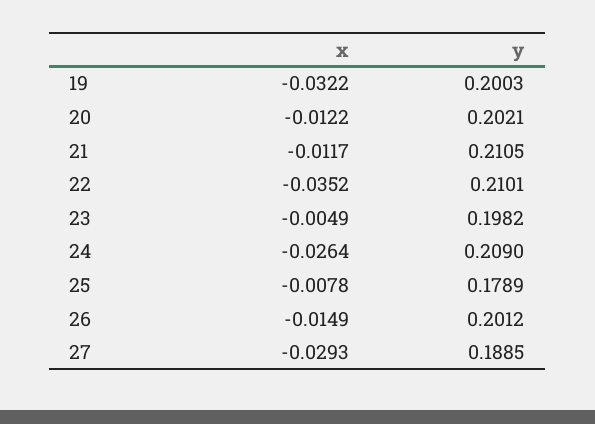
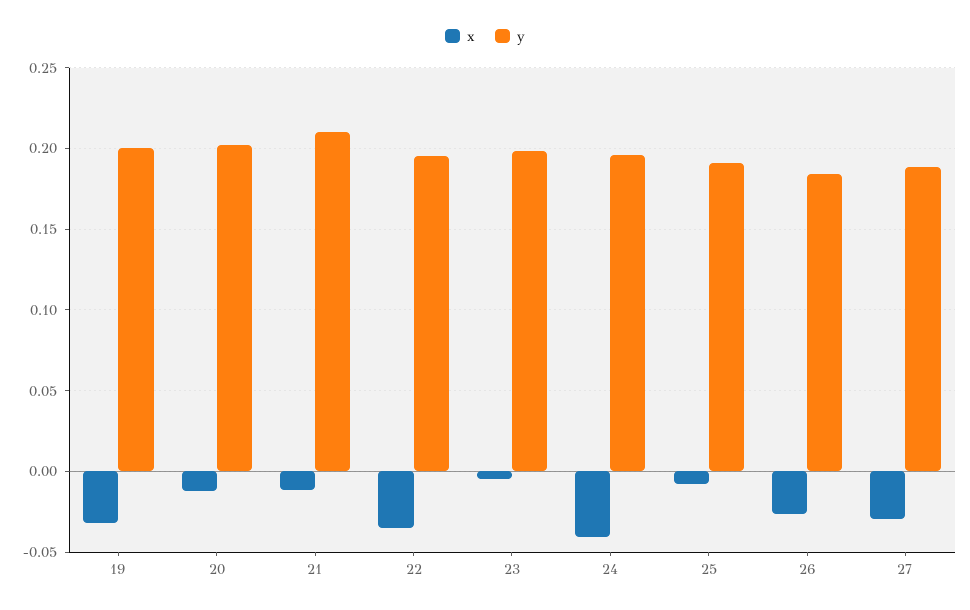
y, 22: 0.2101 -> 0.195
x, 24: -0.0264 -> -0.04
y, 24: 0.209 -> 0.195
y, 25: 0.1789 -> 0.19
x, 26: -0.0149 -> -0.025
y, 26: 0.2012 -> 0.185

